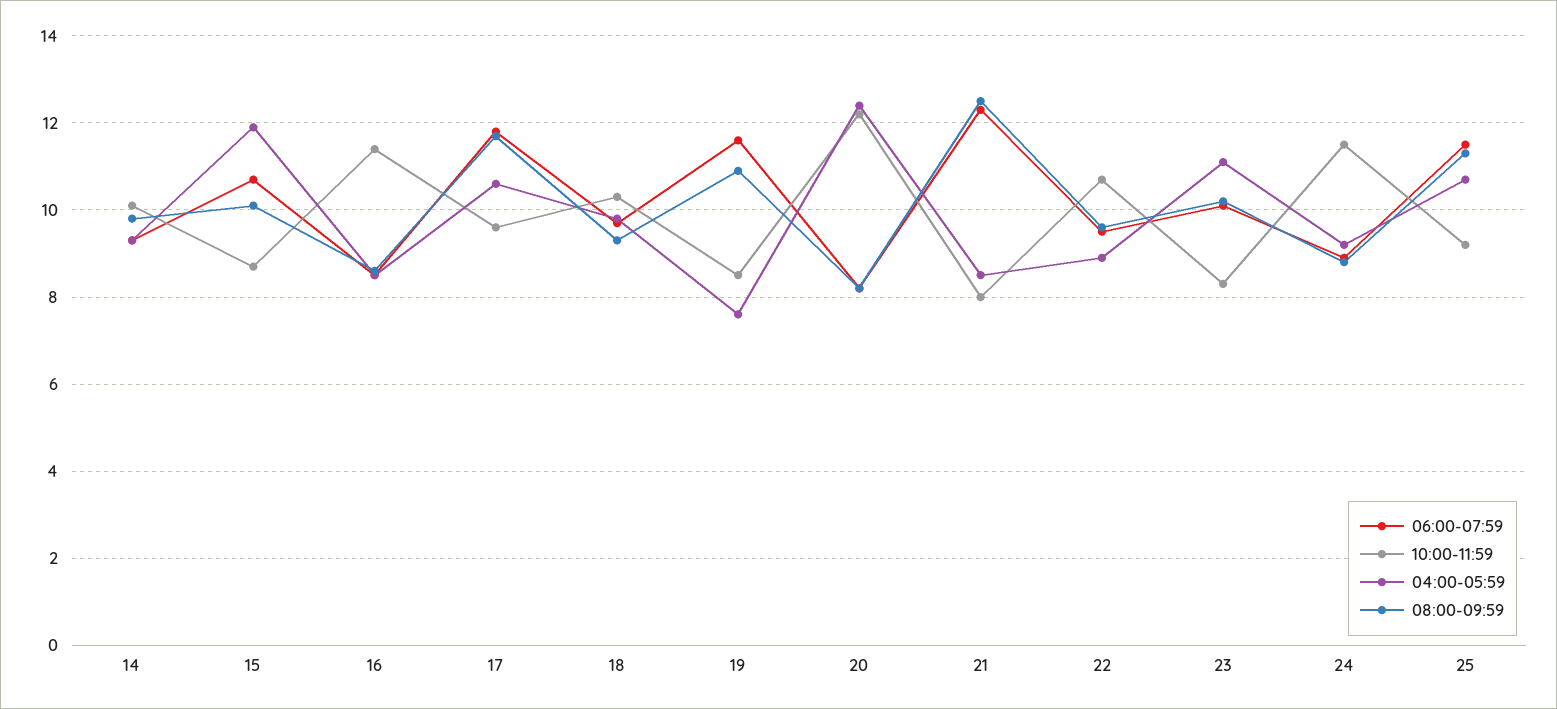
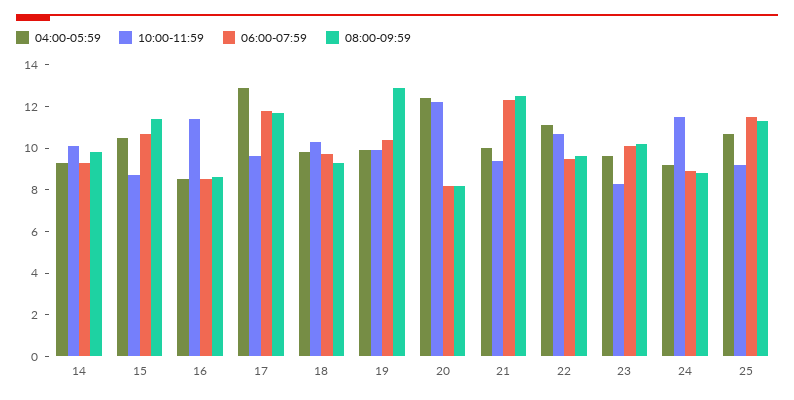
04:00-05:59, 15: 12 -> 10.5
08:00-09:59, 15: 10 -> 11.5
04:00-05:59, 17: 10.5 -> 13
06:00-07:59, 19: 11.5 -> 10.5
10:00-11:59, 19: 8.5 -> 10
04:00-05:59, 19: 7.5 -> 10
08:00-09:59, 19: 11 -> 13
10:00-11:59, 21: 8 -> 9.5
04:00-05:59, 21: 8.5 -> 10
04:00-05:59, 22: 9 -> 11
04:00-05:59, 23: 11 -> 9.5

